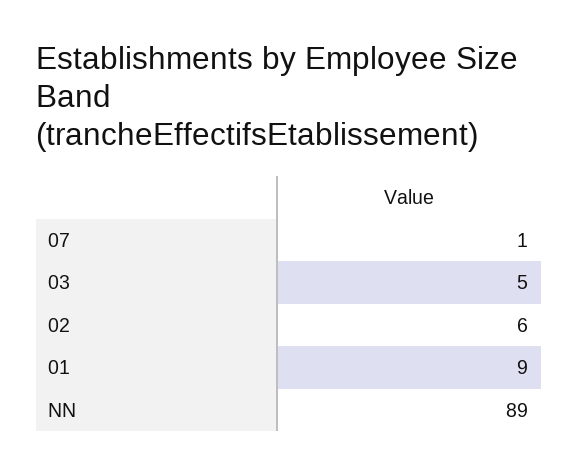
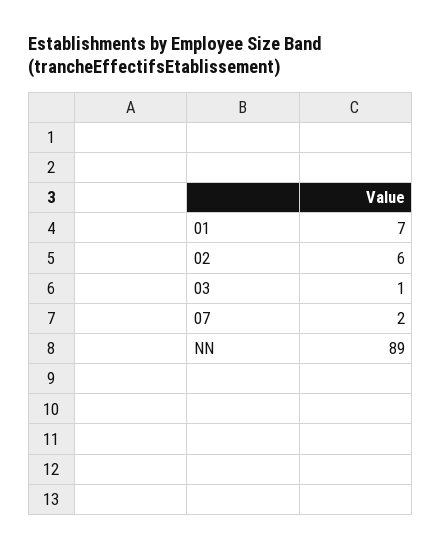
07: 1 -> 2
03: 5 -> 1
01: 9 -> 7

